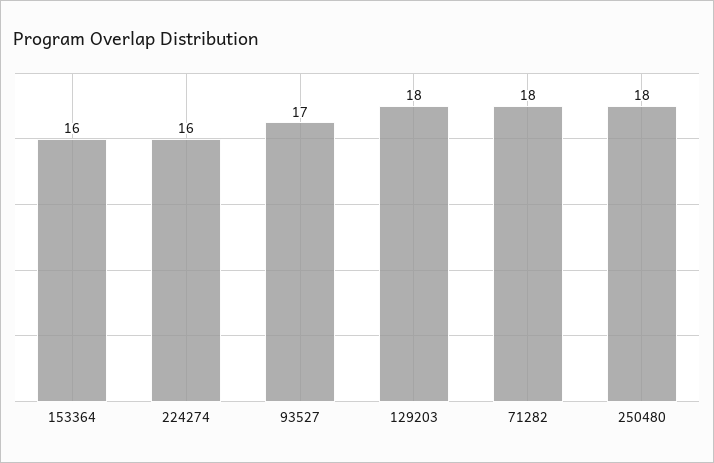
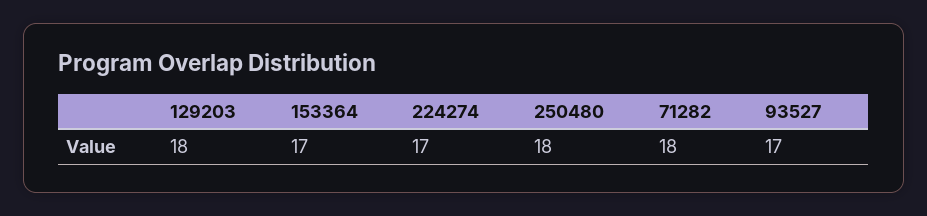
153364: 16 -> 17
224274: 16 -> 17

